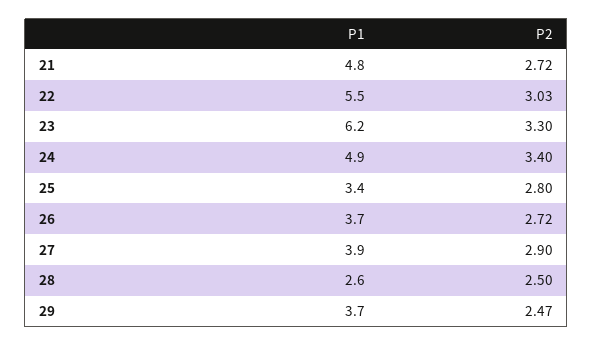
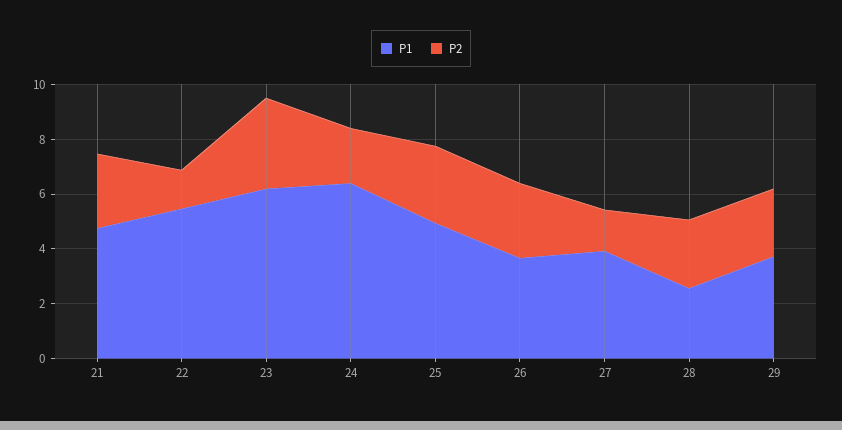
P2, 22: 3.03 -> 1.5
P1, 24: 4.9 -> 6.5
P2, 24: 3.4 -> 2
P1, 25: 3.4 -> 5
P2, 27: 2.9 -> 1.5

